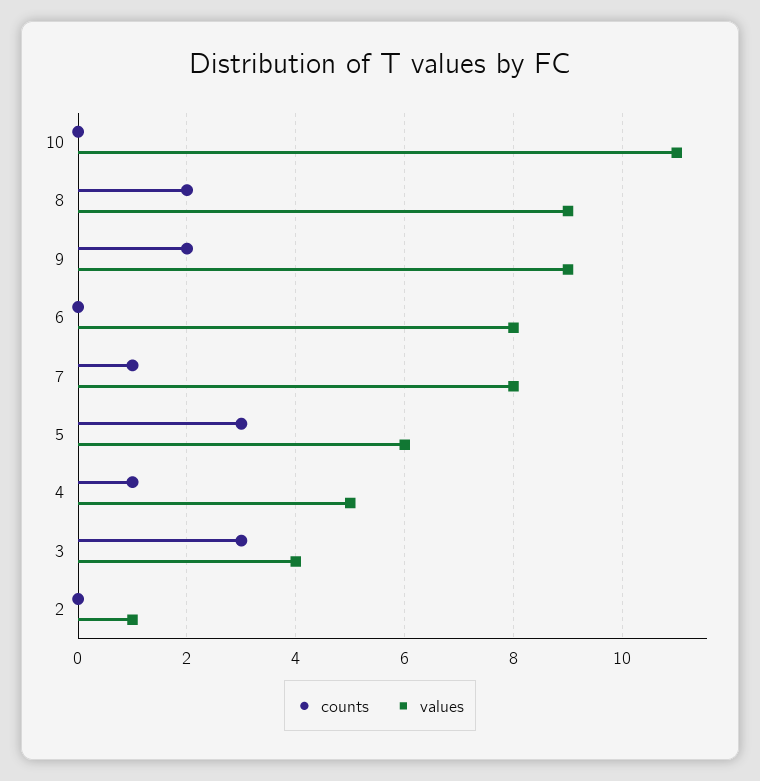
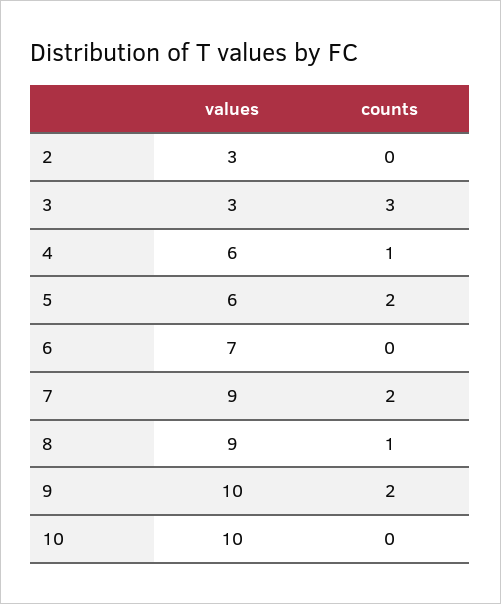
values, 10: 11 -> 10
counts, 8: 2 -> 1
values, 9: 9 -> 10
values, 6: 8 -> 7
counts, 7: 1 -> 2
values, 7: 8 -> 9
counts, 5: 3 -> 2
values, 4: 5 -> 6
values, 3: 4 -> 3
values, 2: 1 -> 3

